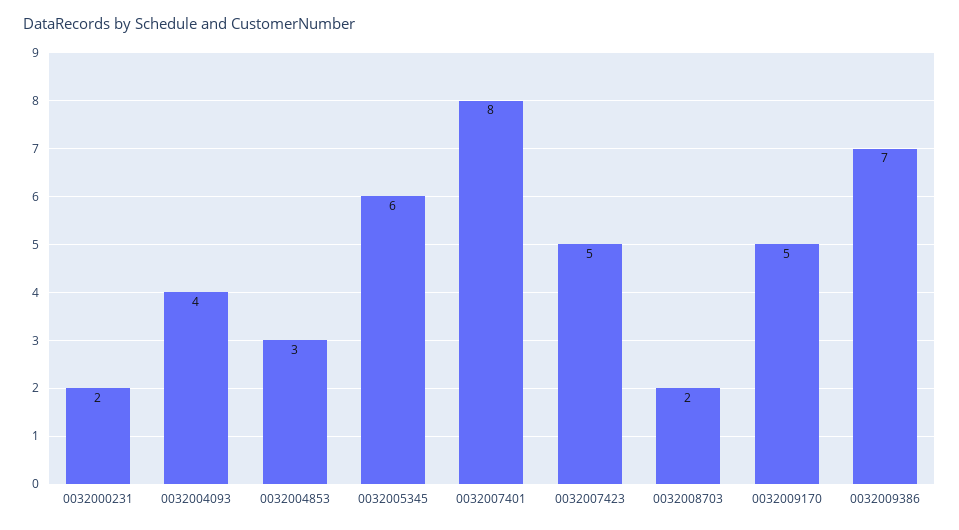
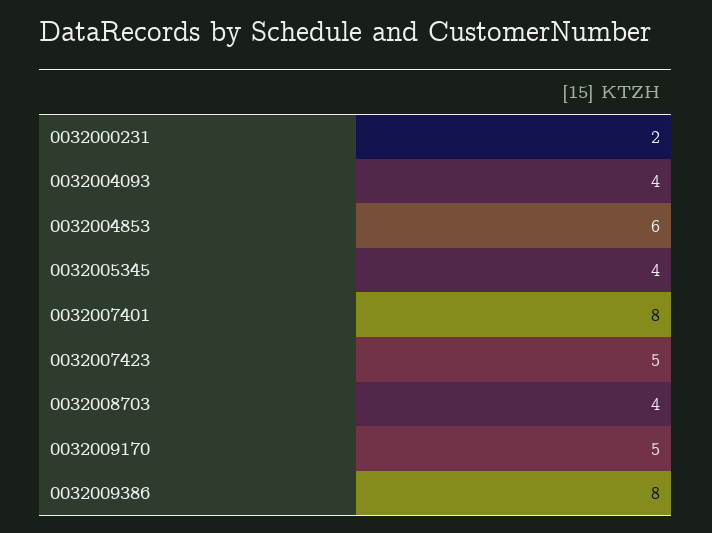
0032004853: 3 -> 6
0032005345: 6 -> 4
0032008703: 2 -> 4
0032009386: 7 -> 8

